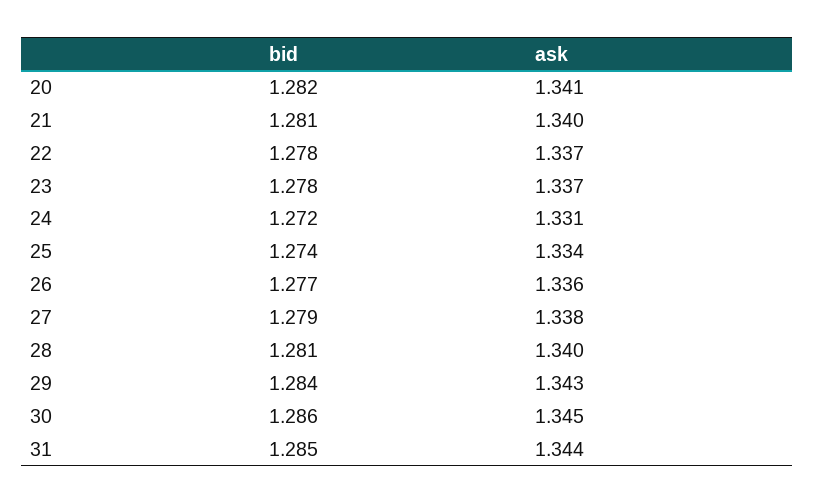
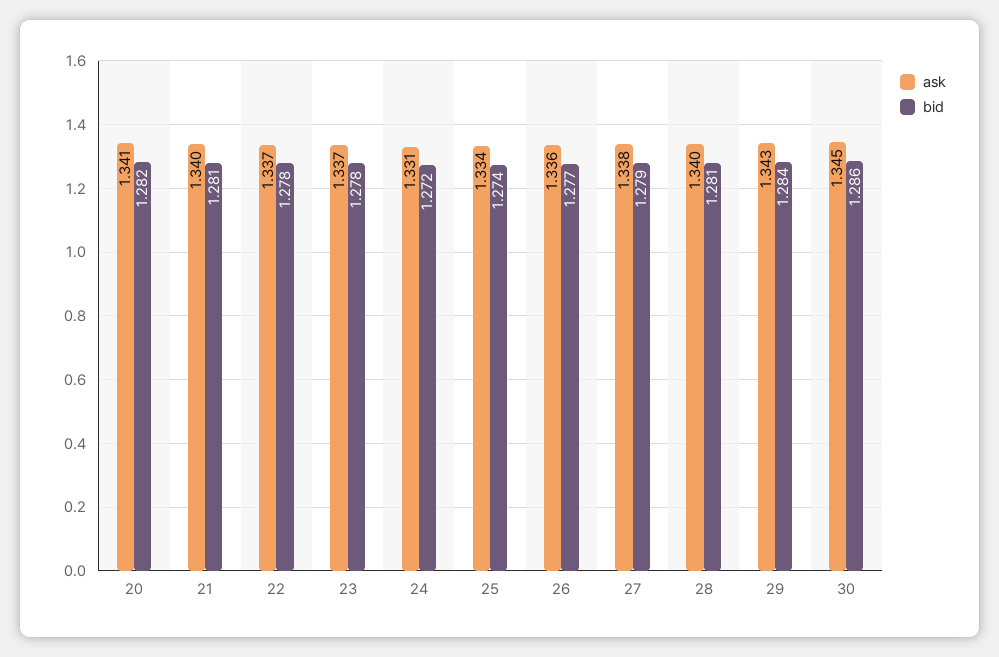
bid, 31: 1.285 -> none
ask, 31: 1.344 -> none

